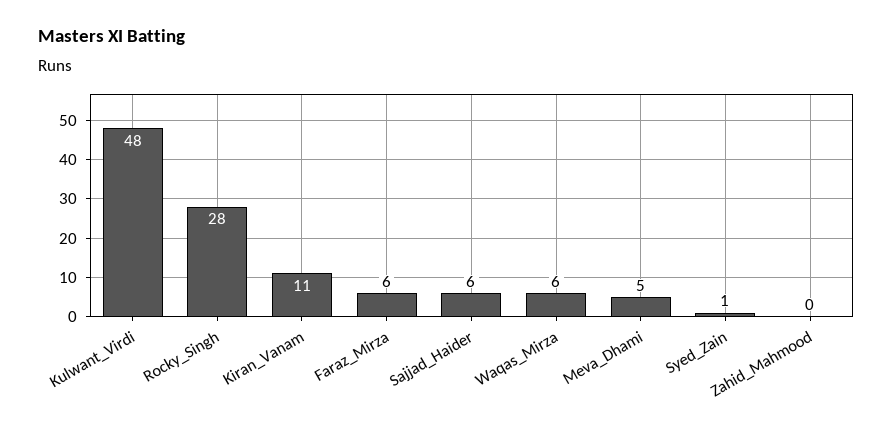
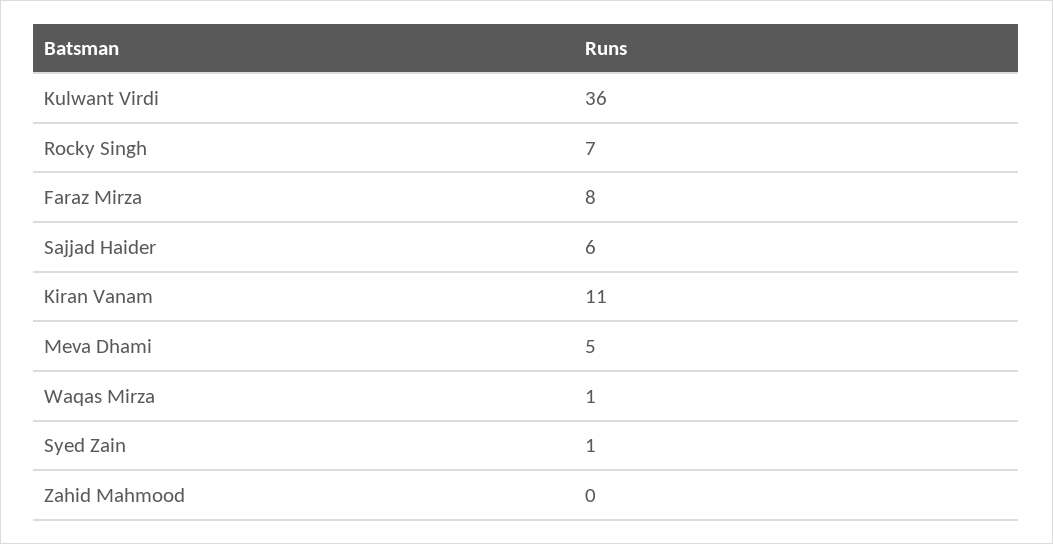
Kulwant_Virdi: 48 -> 36
Rocky_Singh: 28 -> 7
Faraz_Mirza: 6 -> 8
Waqas_Mirza: 6 -> 1

